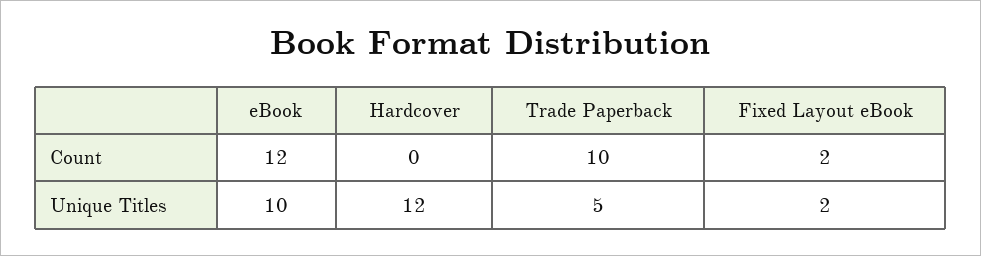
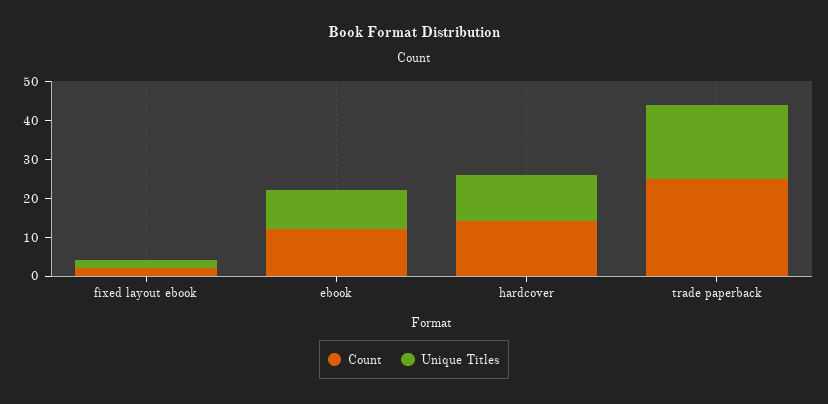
Count, Hardcover: 0 -> 15
Count, Trade Paperback: 10 -> 25
Unique Titles, Trade Paperback: 5 -> 20

